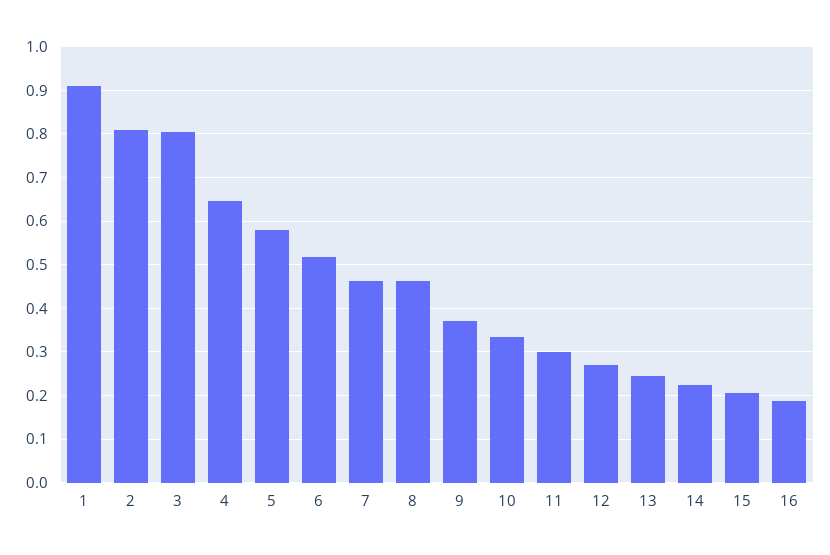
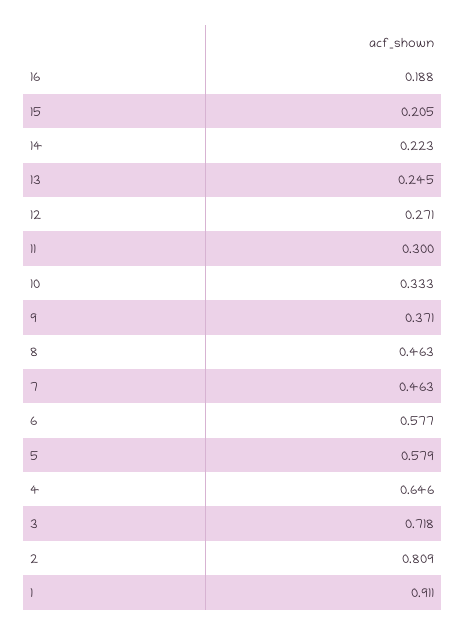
3: 0.8 -> 0.718
6: 0.52 -> 0.577

